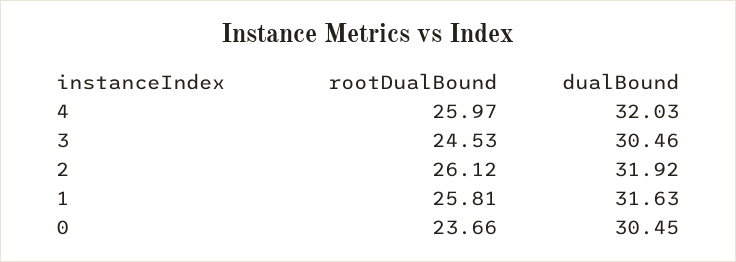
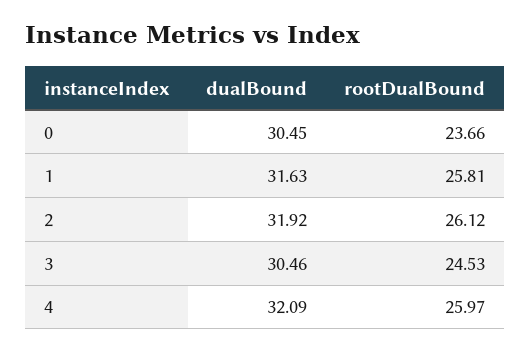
dualBound, 4: 32.03 -> 32.09

